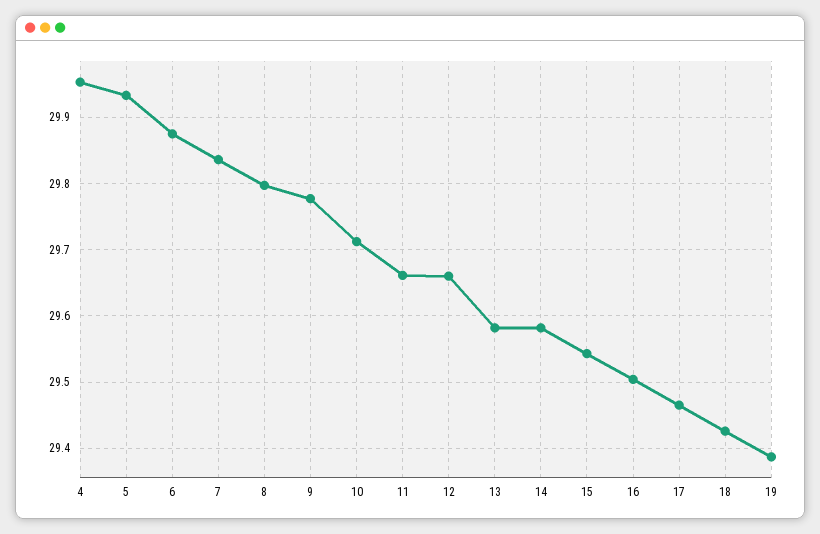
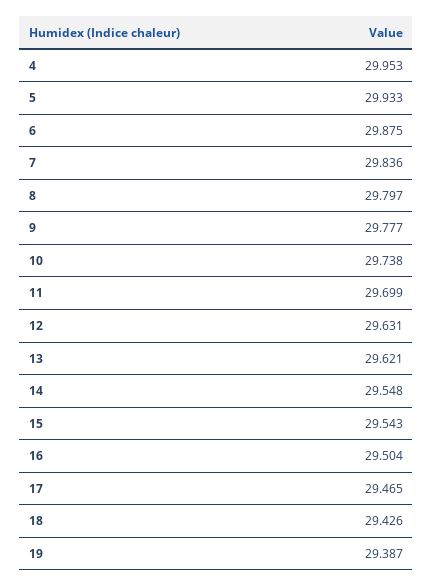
10: 29.71 -> 29.738
11: 29.66 -> 29.699
12: 29.66 -> 29.631
13: 29.58 -> 29.621
14: 29.58 -> 29.548

